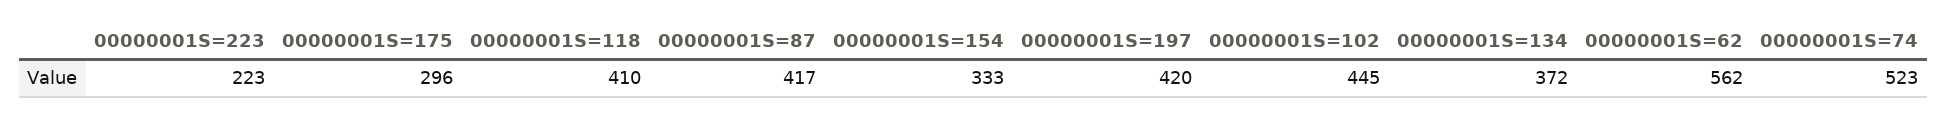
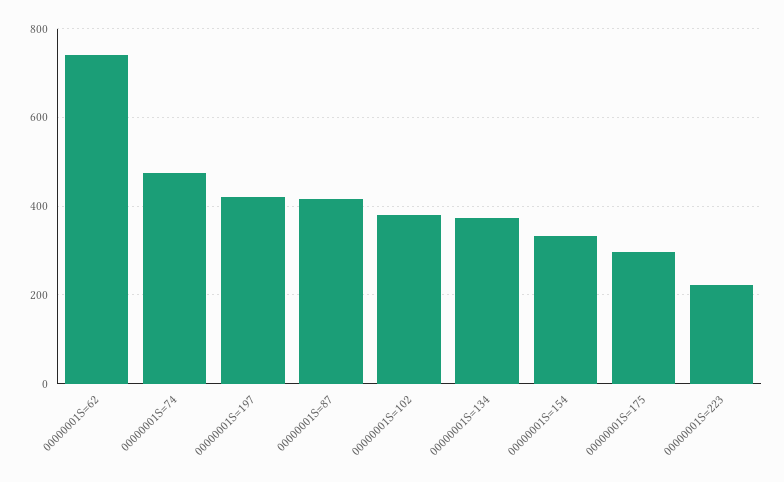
00000001S=118: 410 -> none
00000001S=102: 445 -> 380
00000001S=62: 562 -> 740
00000001S=74: 523 -> 480

